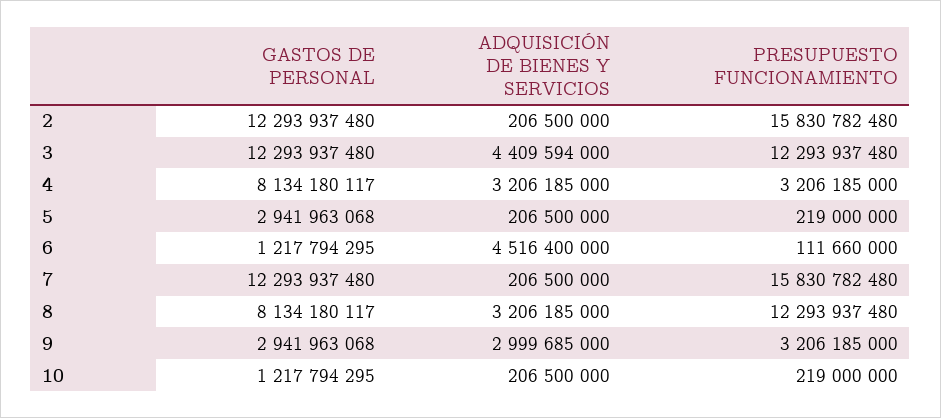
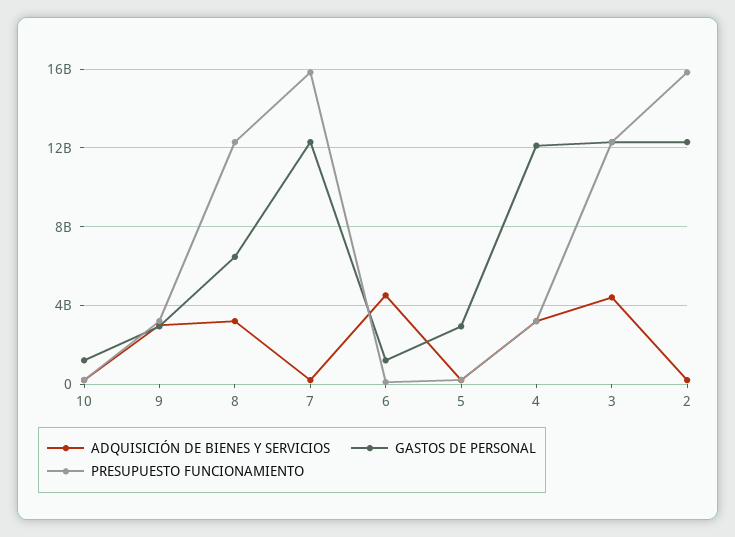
GASTOS DE PERSONAL, 4: 8134180117 -> 12000000000
GASTOS DE PERSONAL, 8: 8134180117 -> 6500000000

